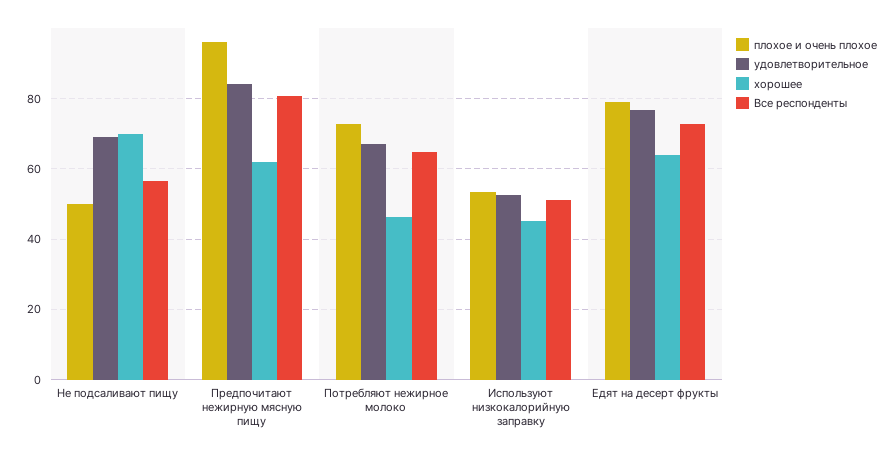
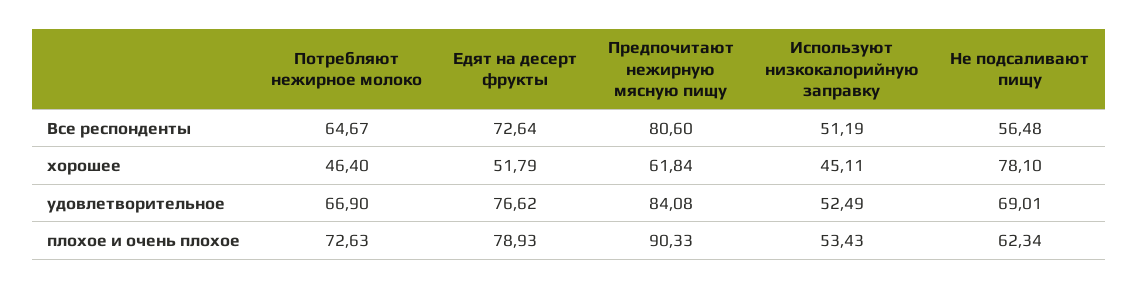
плохое и очень плохое, Не подсаливают пищу: 50 -> 62.34
хорошее, Не подсаливают пищу: 70 -> 78.1
плохое и очень плохое, Предпочитают нежирную мясную пищу: 96 -> 90.33
хорошее, Едят на десерт фрукты: 64 -> 51.79

